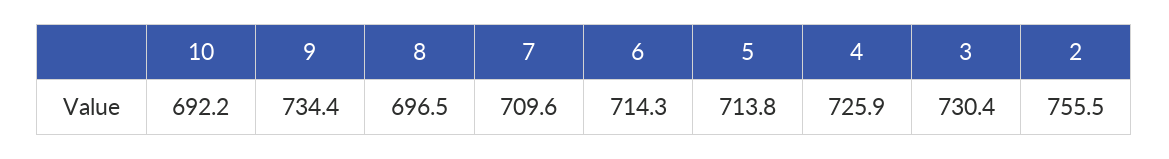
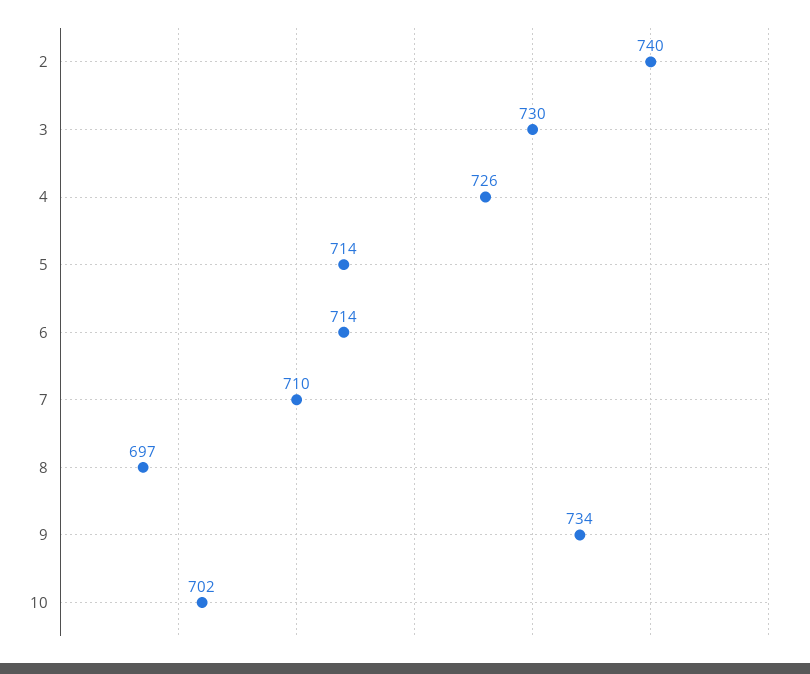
10: 692.2 -> 702
2: 755.5 -> 740

